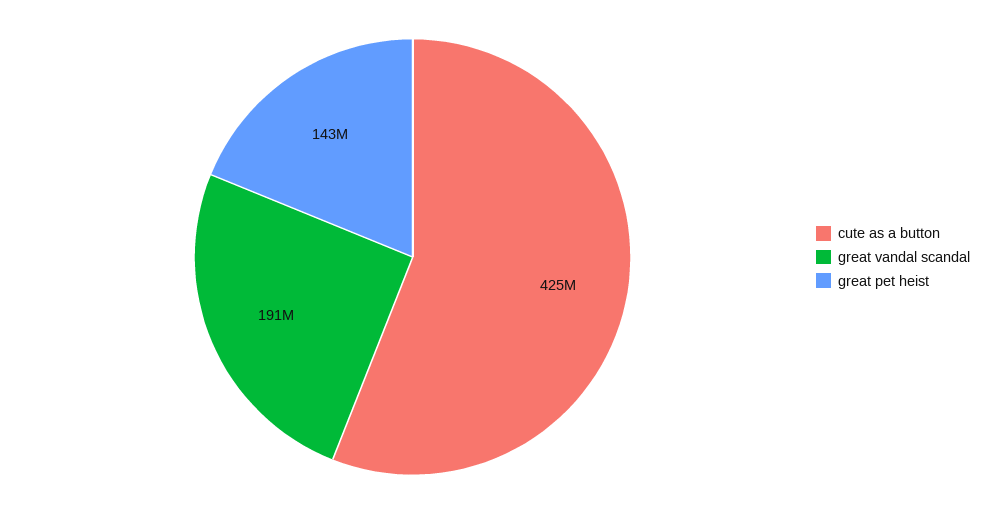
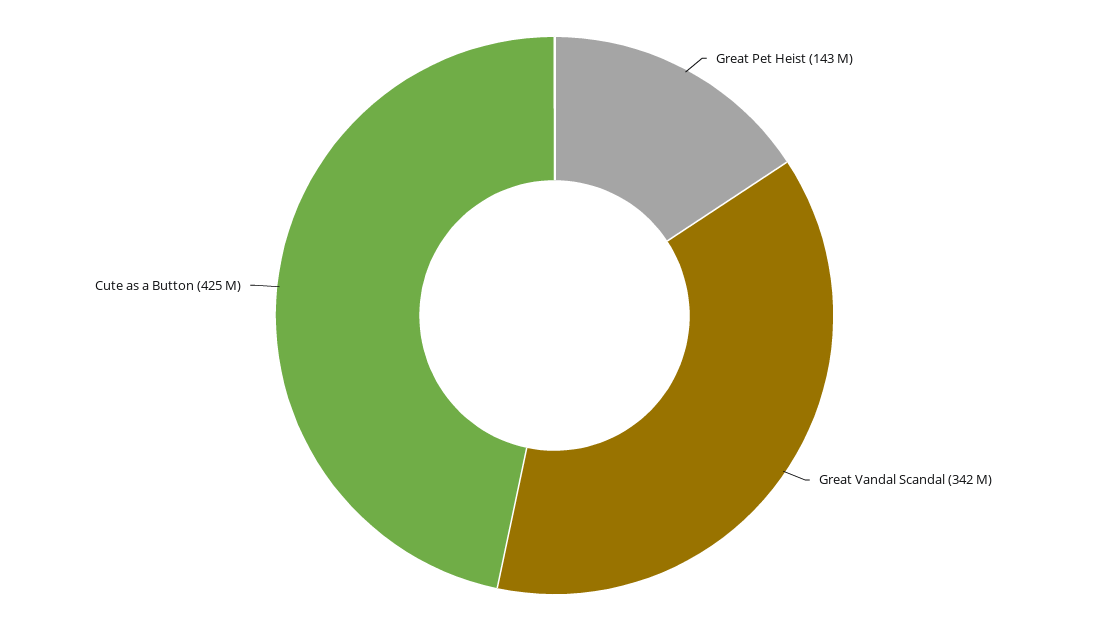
great vandal scandal: 191000000 -> 342000000

